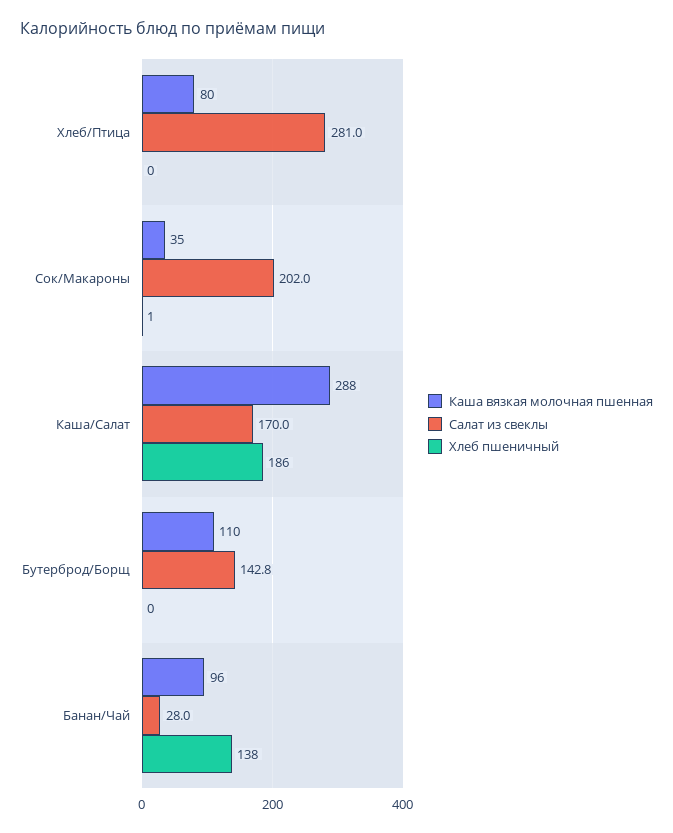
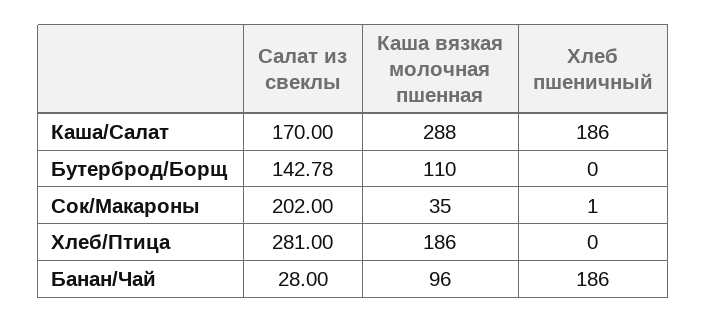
Каша вязкая молочная пшенная, Хлеб/Птица: 80 -> 186
Хлеб пшеничный, Банан/Чай: 138 -> 186

